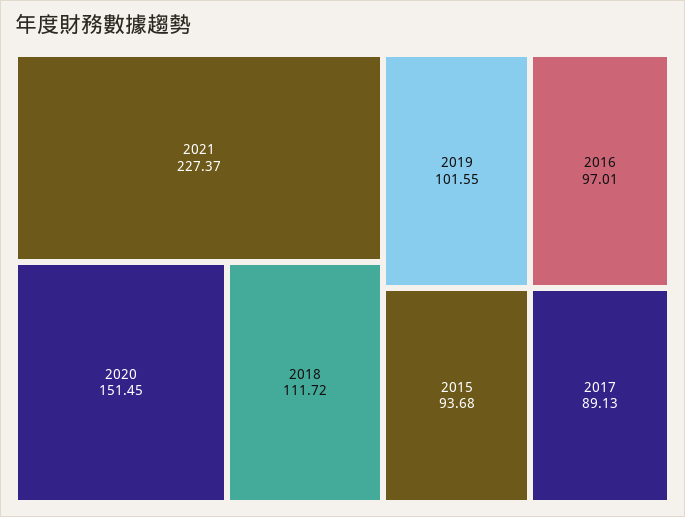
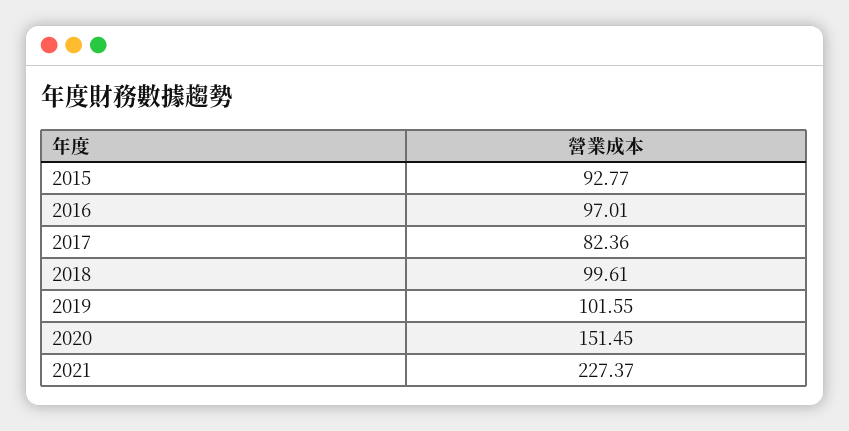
2018: 111.72 -> 99.61
2015: 93.68 -> 92.77
2017: 89.13 -> 82.36

